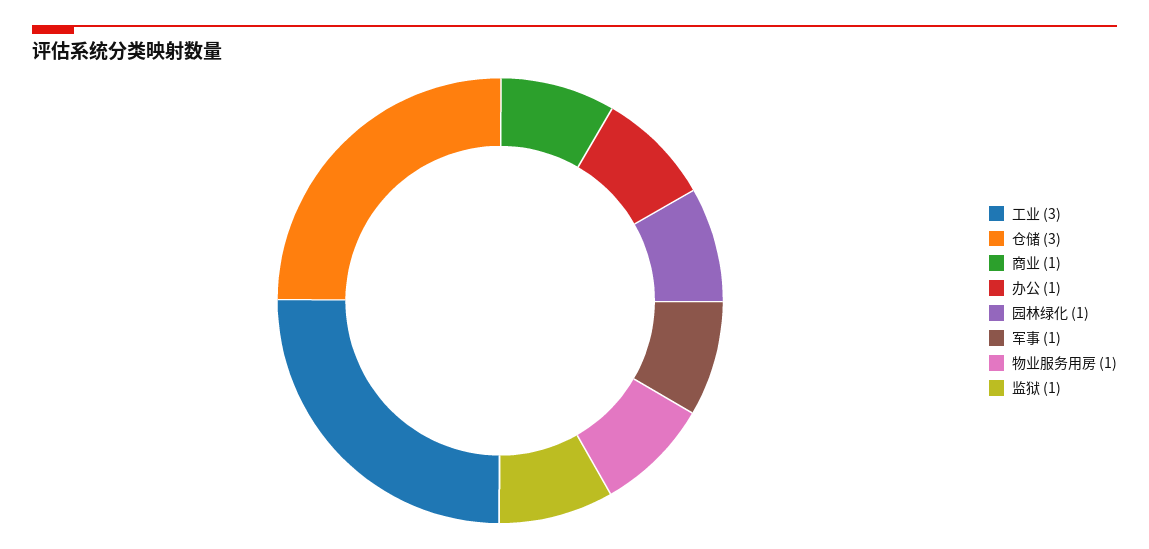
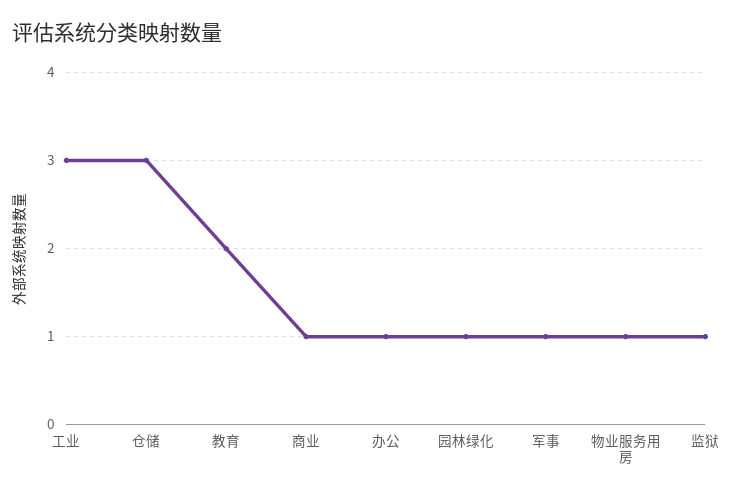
教育: none -> 2

